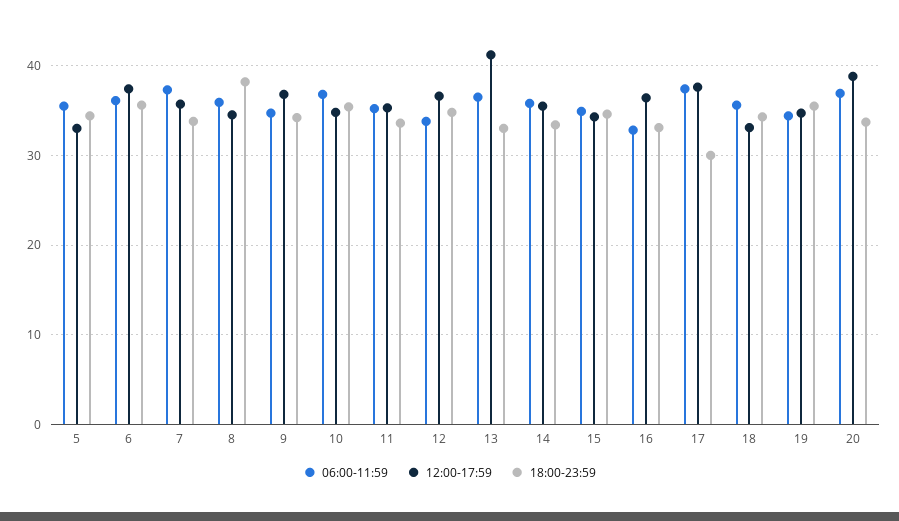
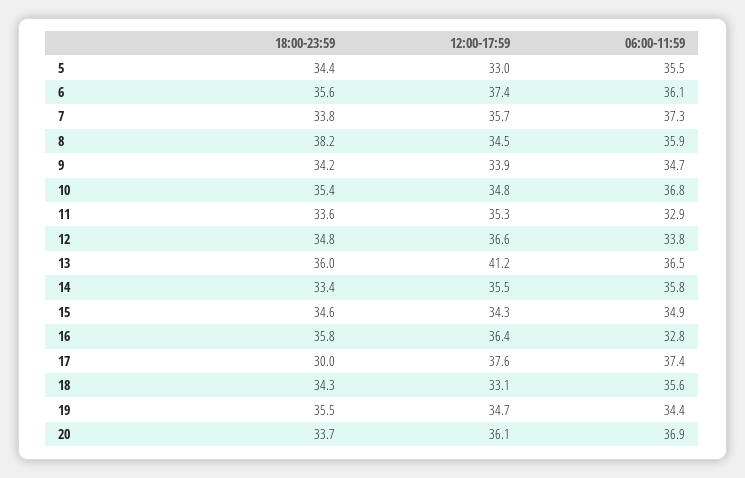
12:00-17:59, 9: 37 -> 33.9
06:00-11:59, 11: 35 -> 32.9
18:00-23:59, 13: 33 -> 36
18:00-23:59, 16: 33 -> 35.8
12:00-17:59, 20: 39 -> 36.1

